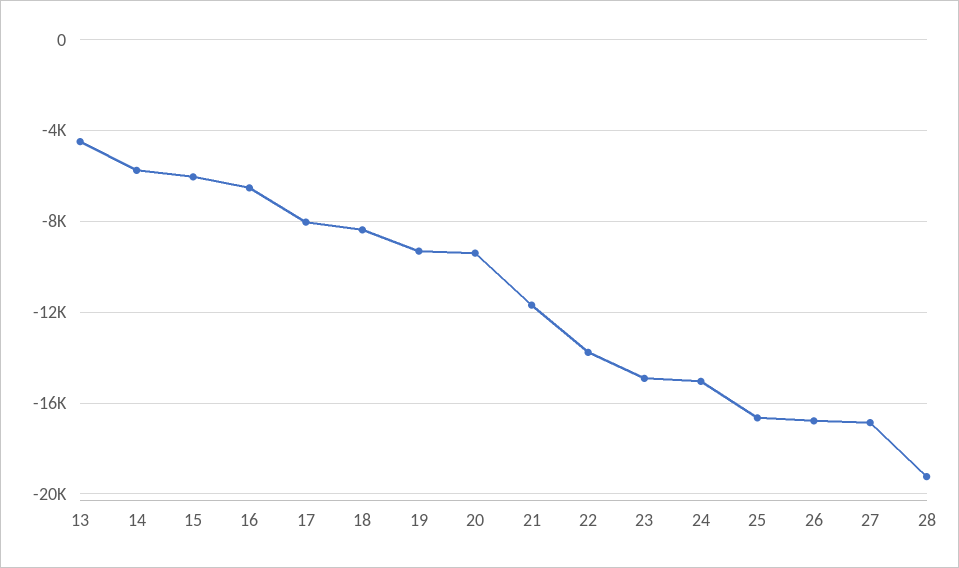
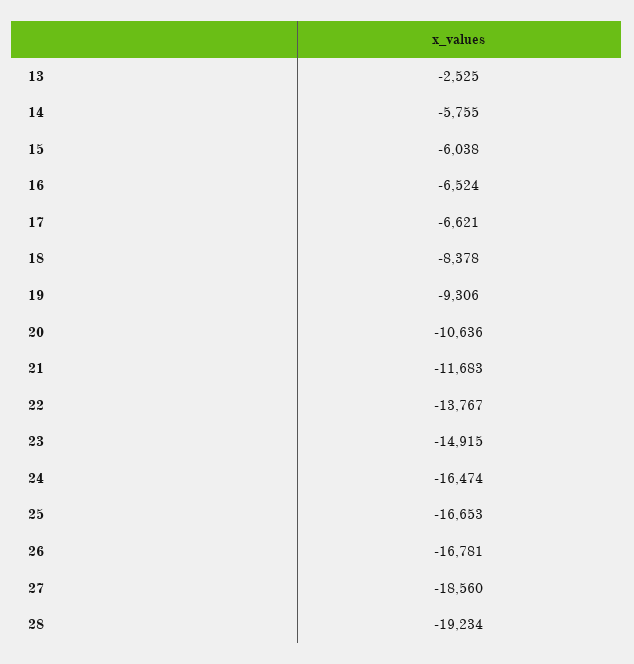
13: -4500 -> -2525
17: -8000 -> -6621
20: -9500 -> -10636
24: -15000 -> -16474
27: -17000 -> -18560

